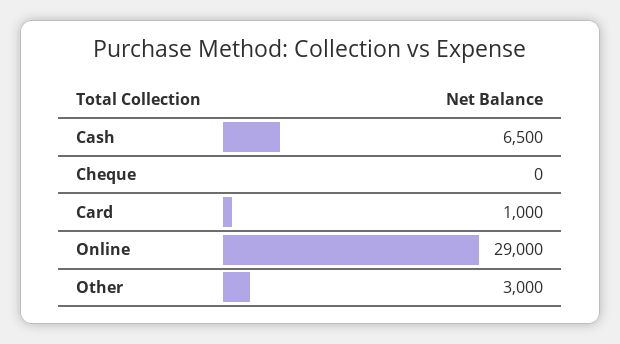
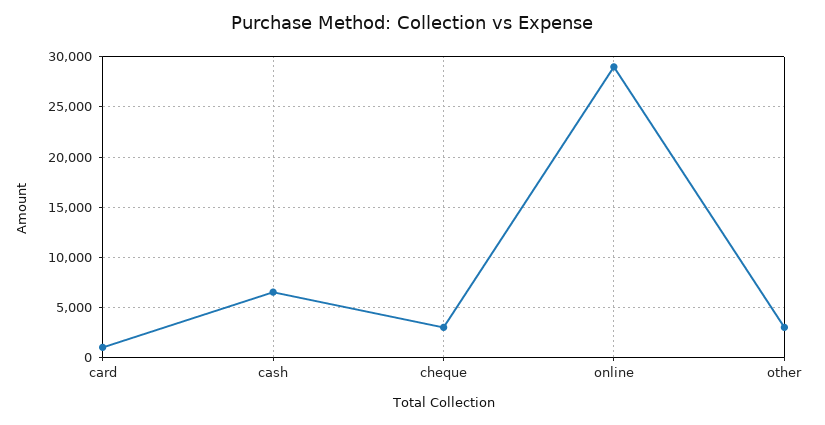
Cheque: 0 -> 3000

